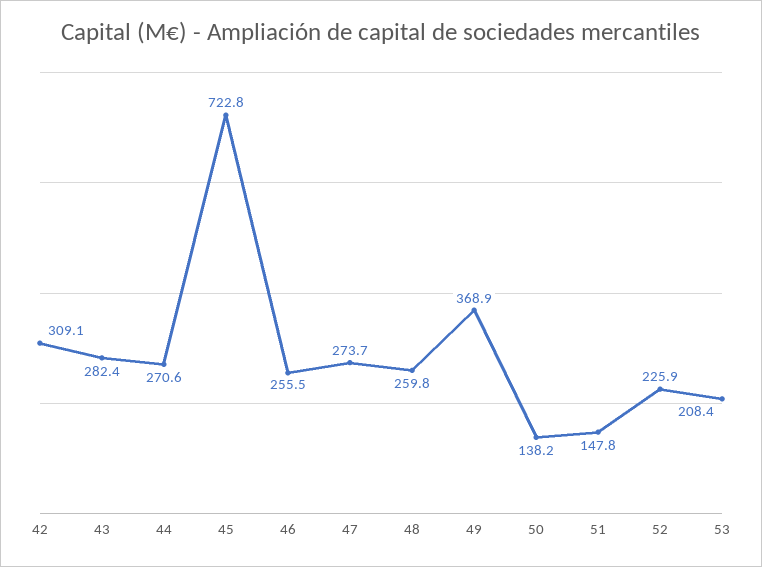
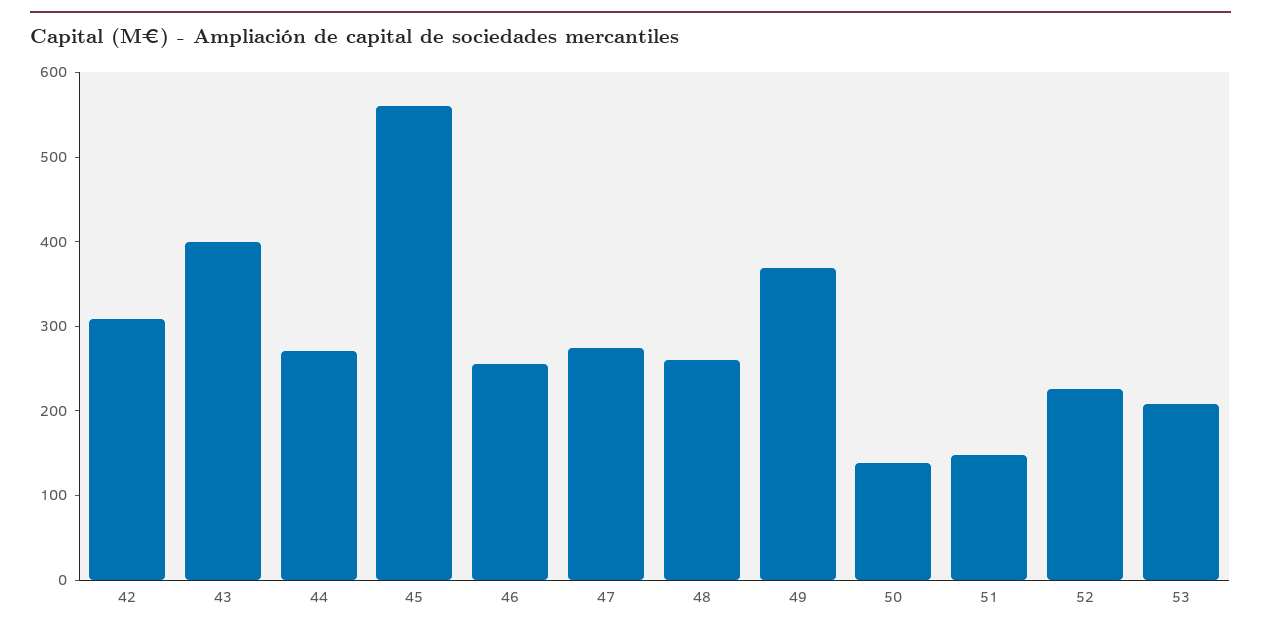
43: 282.4 -> 400
45: 722.8 -> 560

